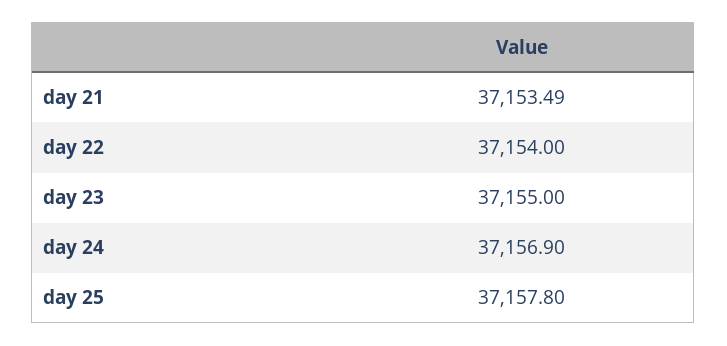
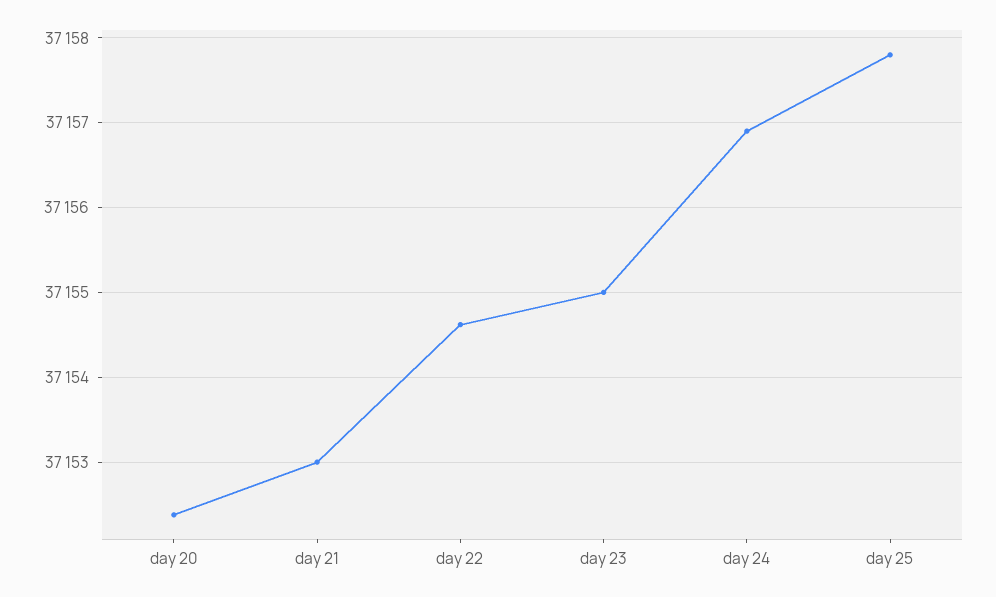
day 21: 37153.49 -> 37153
day 22: 37154 -> 37154.6
day 20: none -> 37152.4

